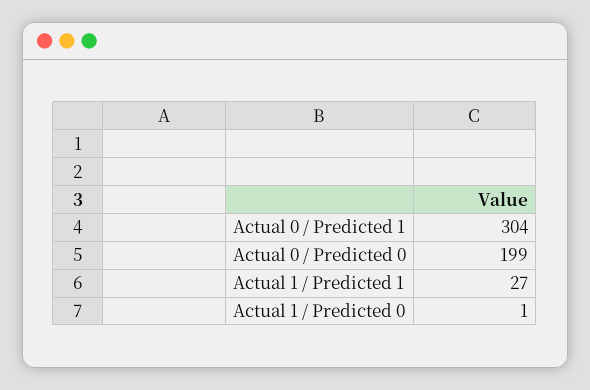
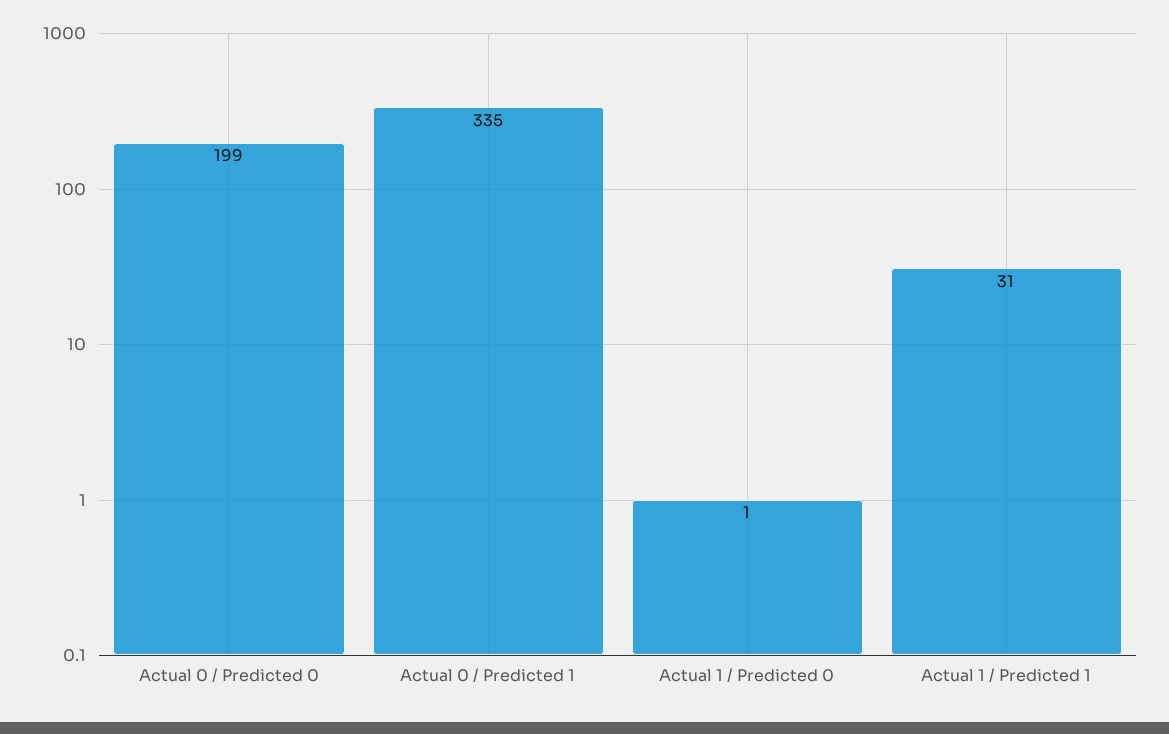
Actual 0 / Predicted 1: 304 -> 335
Actual 1 / Predicted 1: 27 -> 31

